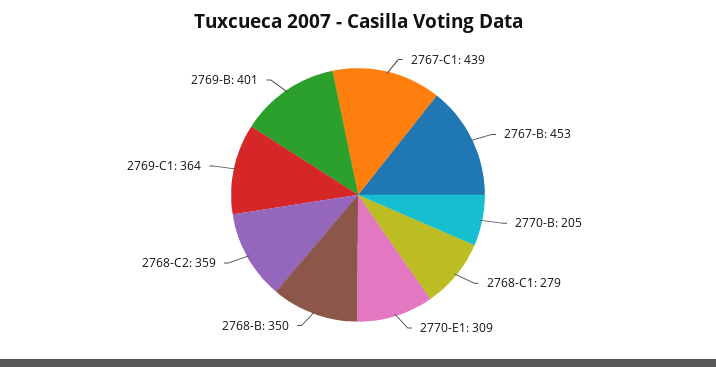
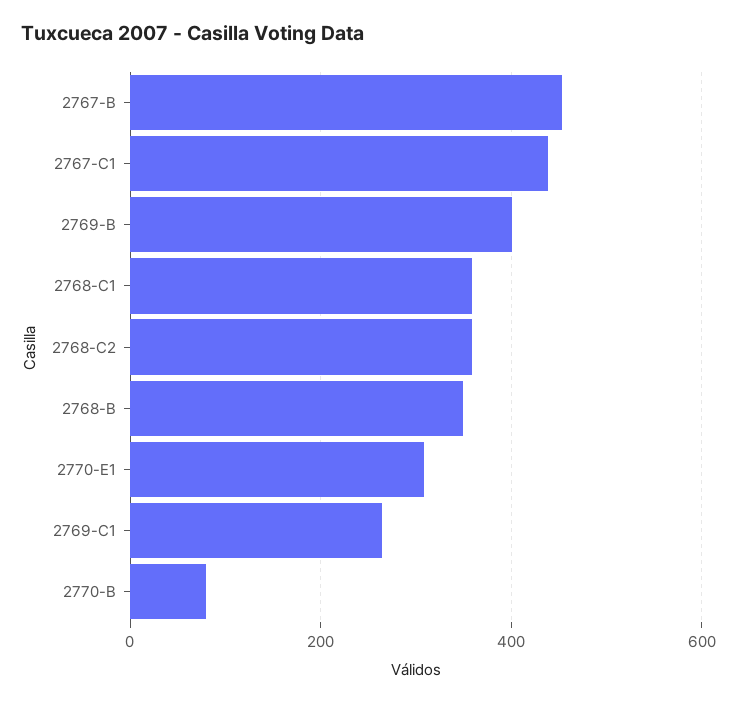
2770-B: 205 -> 80
2768-C1: 279 -> 360
2769-C1: 364 -> 260

